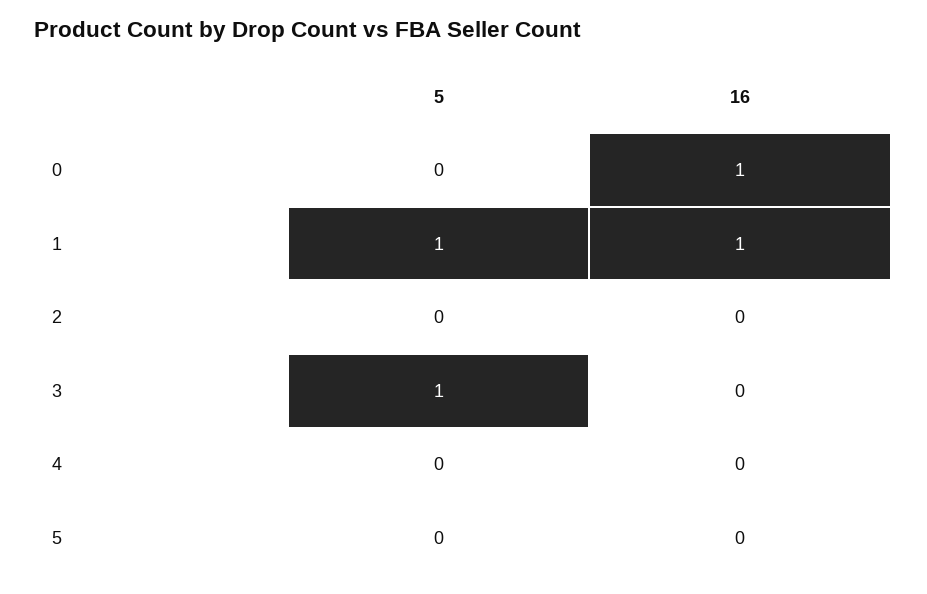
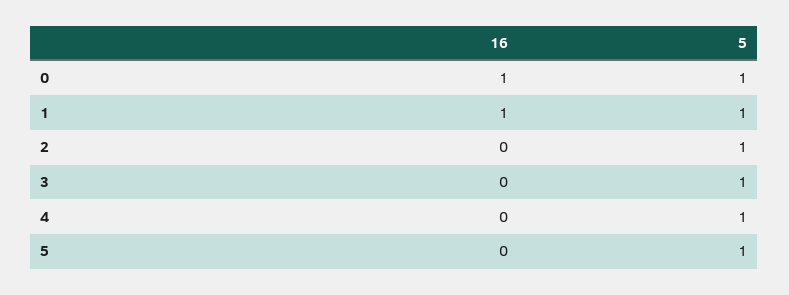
5, 0: 0 -> 1
5, 2: 0 -> 1
5, 4: 0 -> 1
5, 5: 0 -> 1

